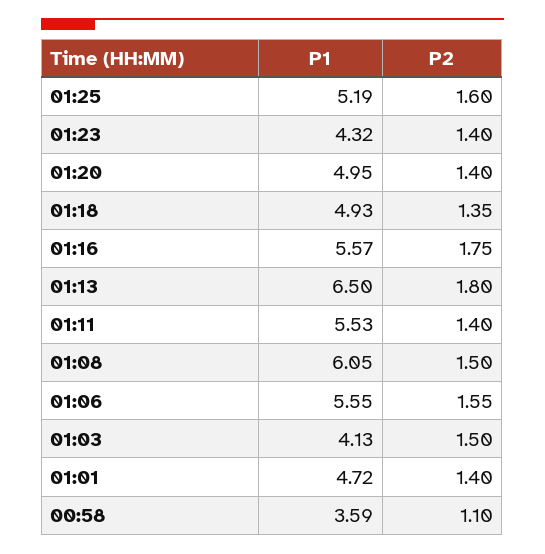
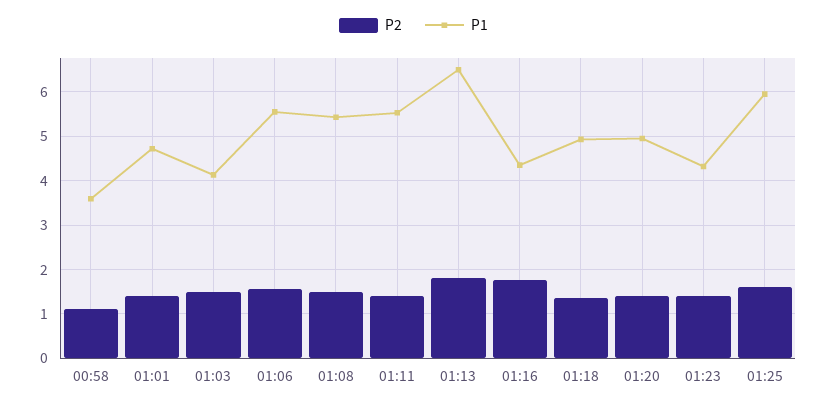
P1, 01:25: 5.19 -> 6
P1, 01:16: 5.57 -> 4.4
P1, 01:08: 6.05 -> 5.4

